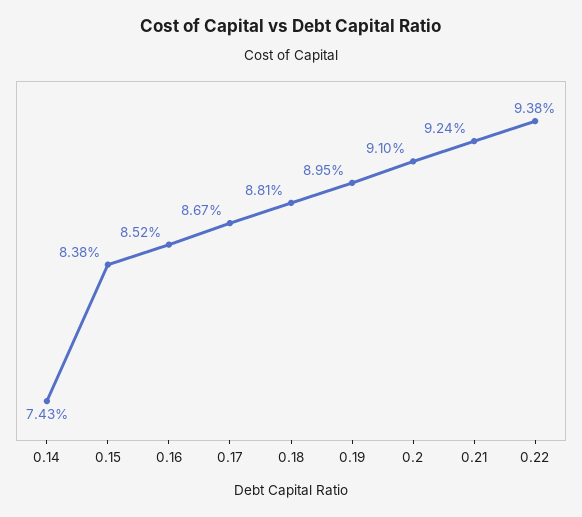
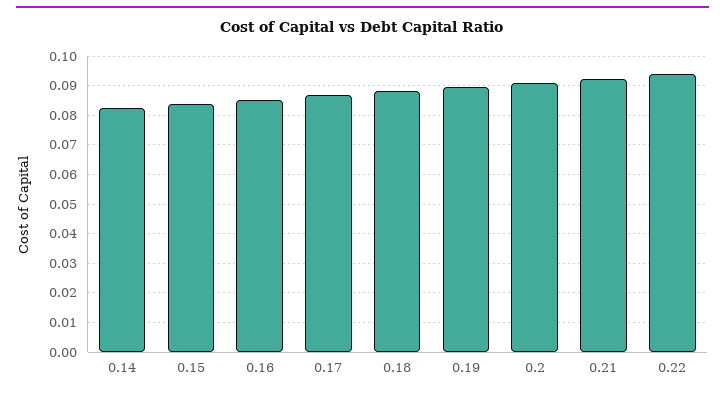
0.14: 0.0743 -> 0.0825

